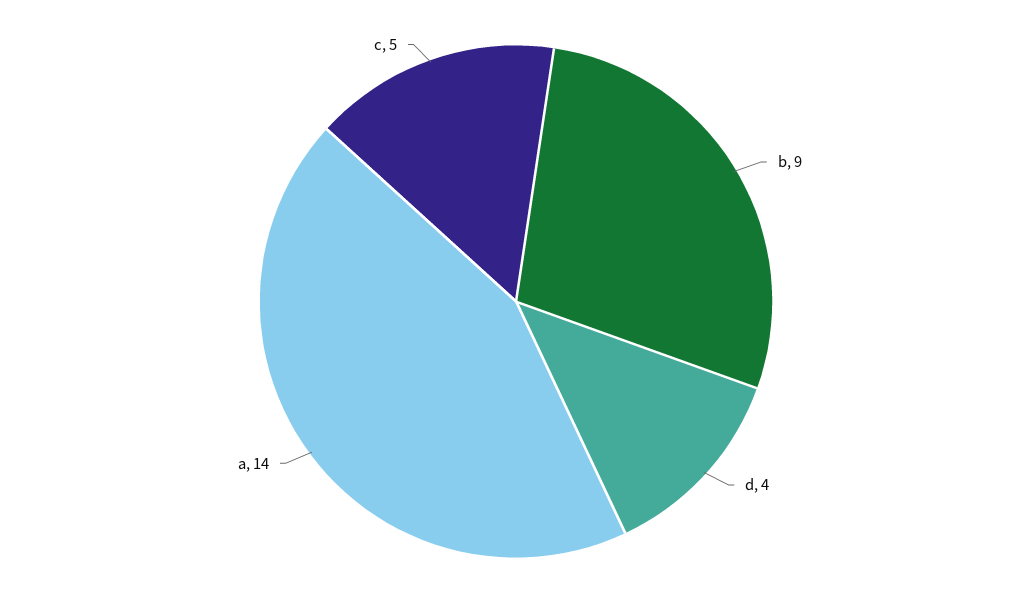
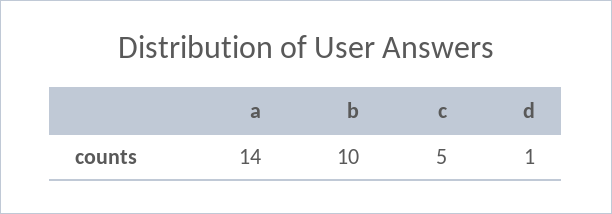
b: 9 -> 10
d: 4 -> 1

